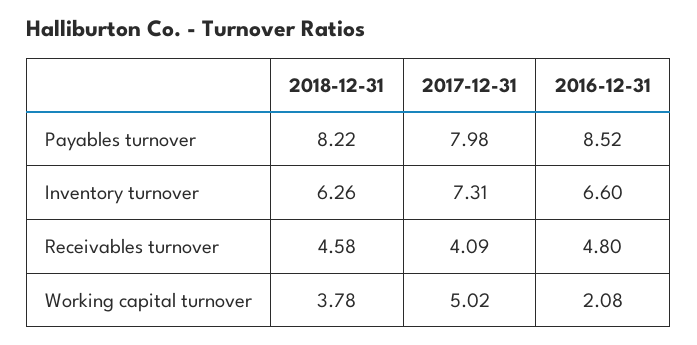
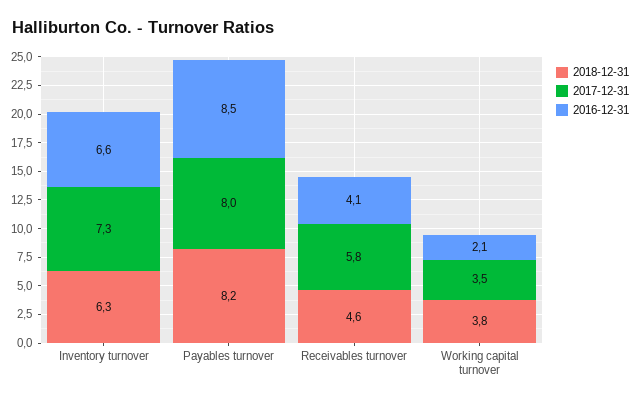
2017-12-31, Receivables turnover: 4.09 -> 5.8
2016-12-31, Receivables turnover: 4.8 -> 4.1
2017-12-31, Working capital turnover: 5.02 -> 3.5

